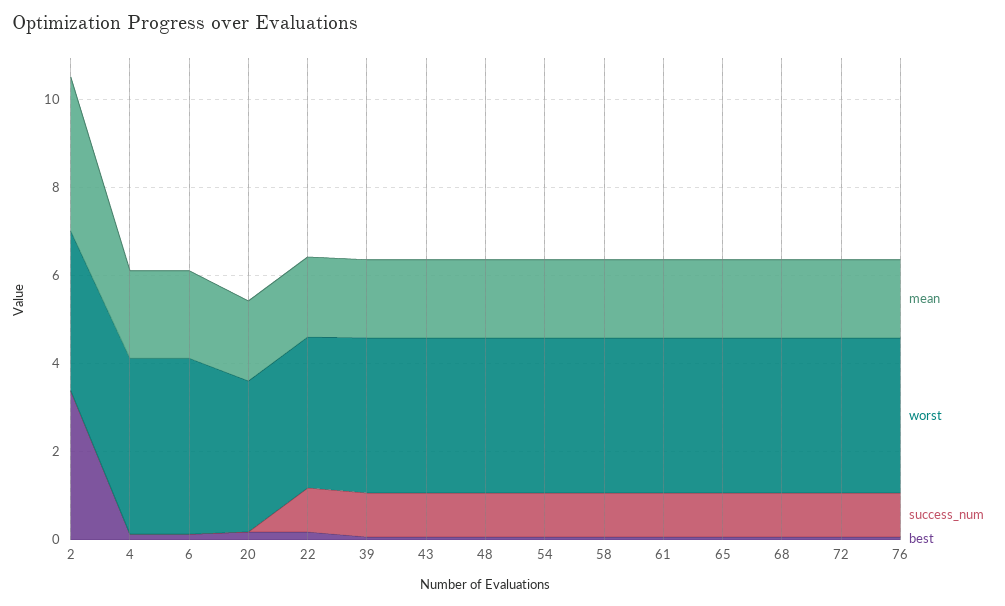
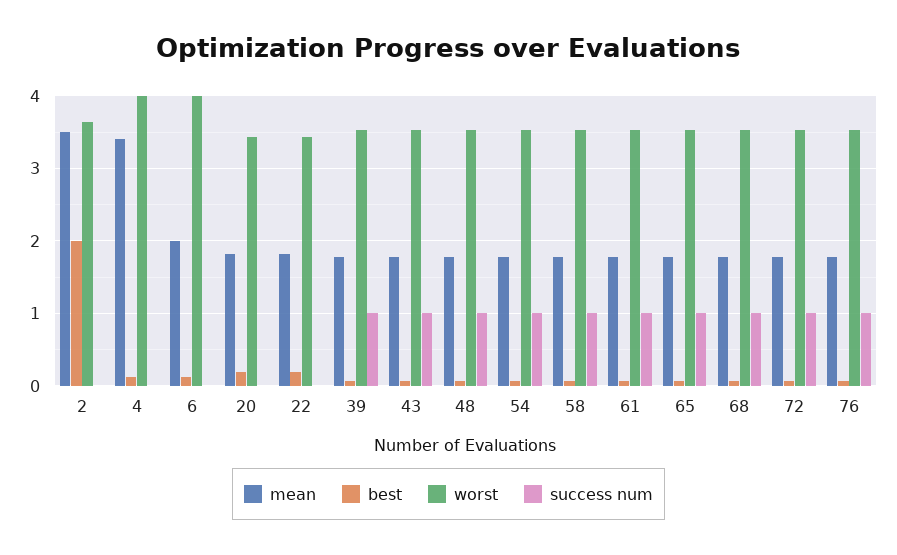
best, 2: 3.5 -> 2
mean, 4: 2 -> 3.4
success_num, 22: 1 -> 0

